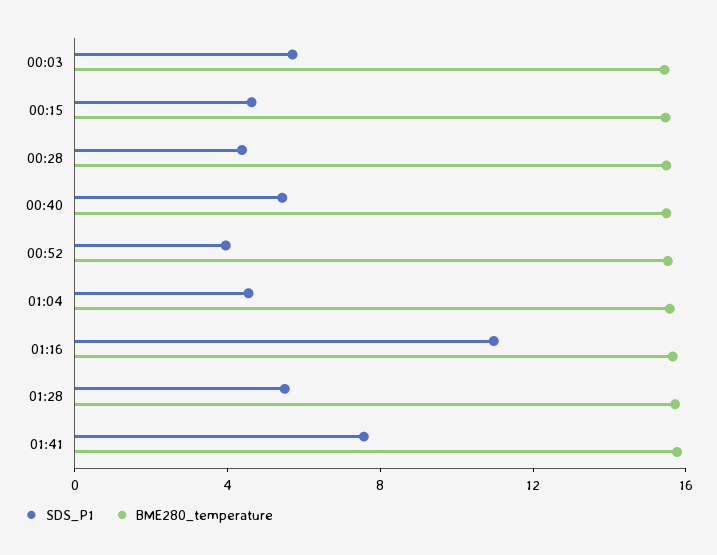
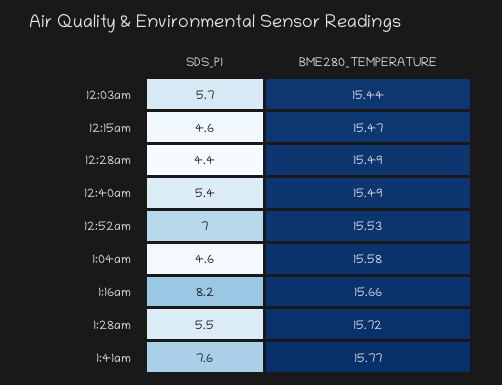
SDS_P1, 00:52: 4 -> 7
SDS_P1, 01:16: 11 -> 8.2

